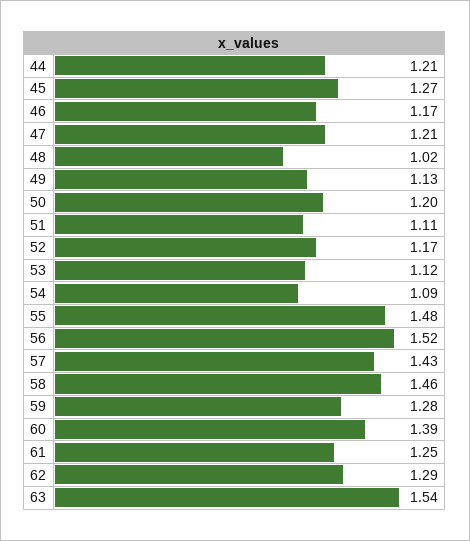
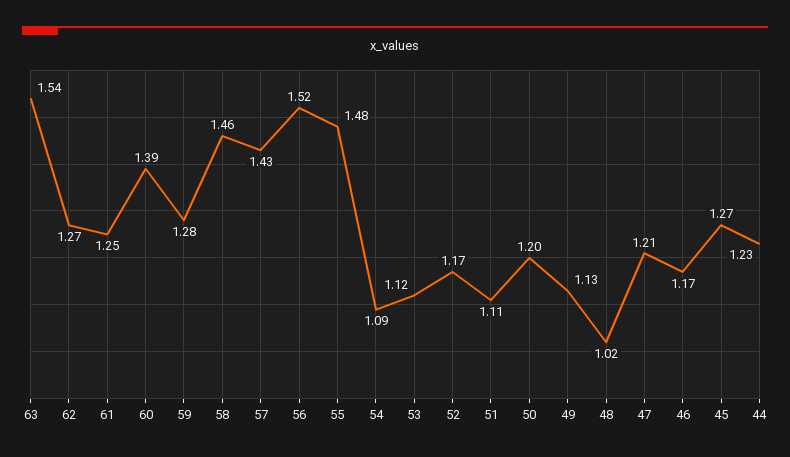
44: 1.21 -> 1.23
62: 1.29 -> 1.27

